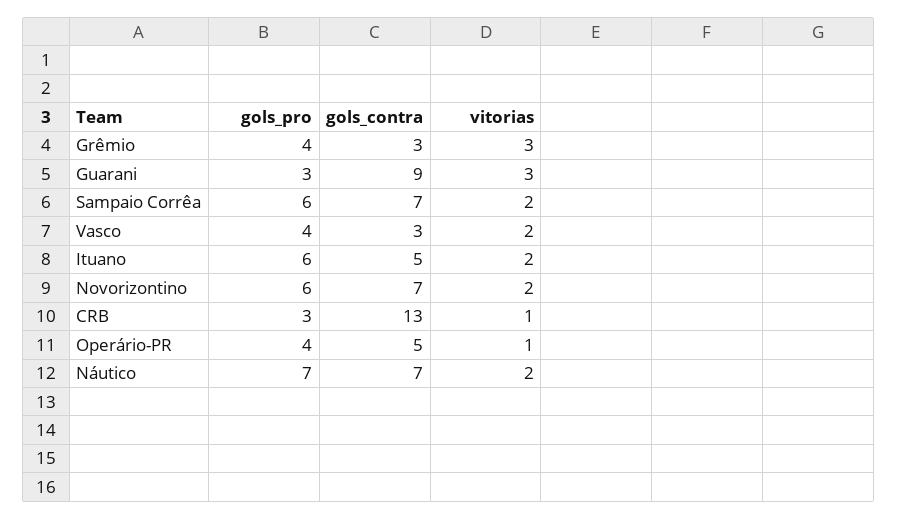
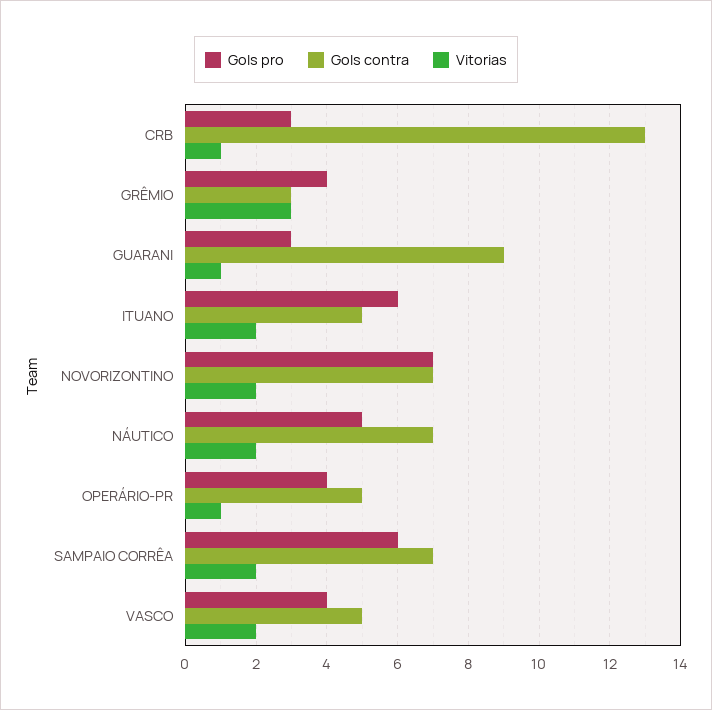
vitorias, Guarani: 3 -> 1
gols_contra, Vasco: 3 -> 5
gols_pro, Novorizontino: 6 -> 7
gols_pro, Náutico: 7 -> 5

